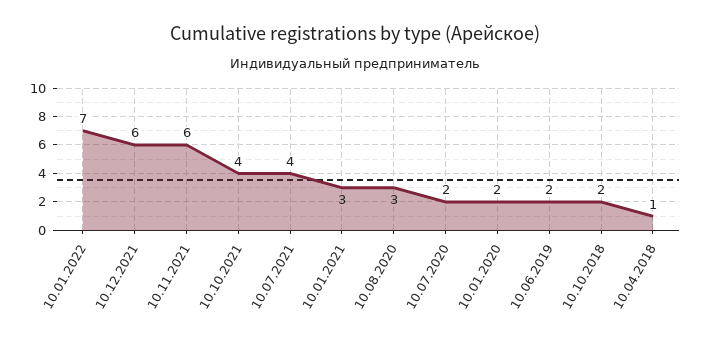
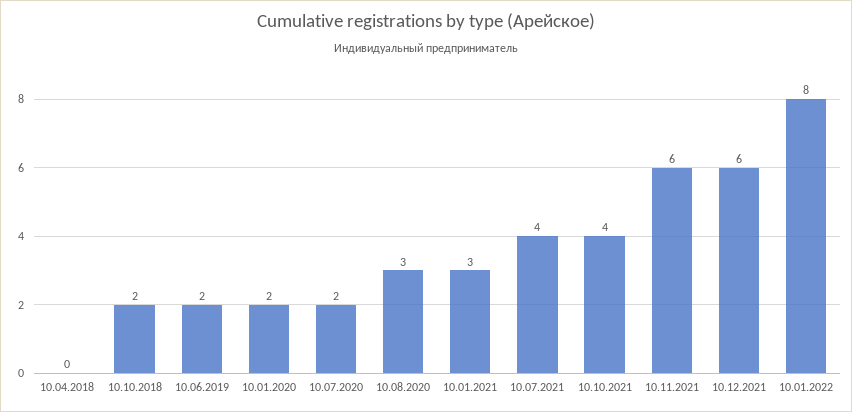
10.01.2022: 7 -> 8
10.04.2018: 1 -> 0

